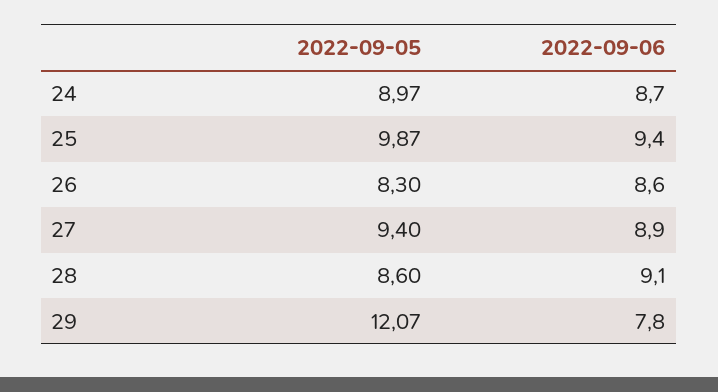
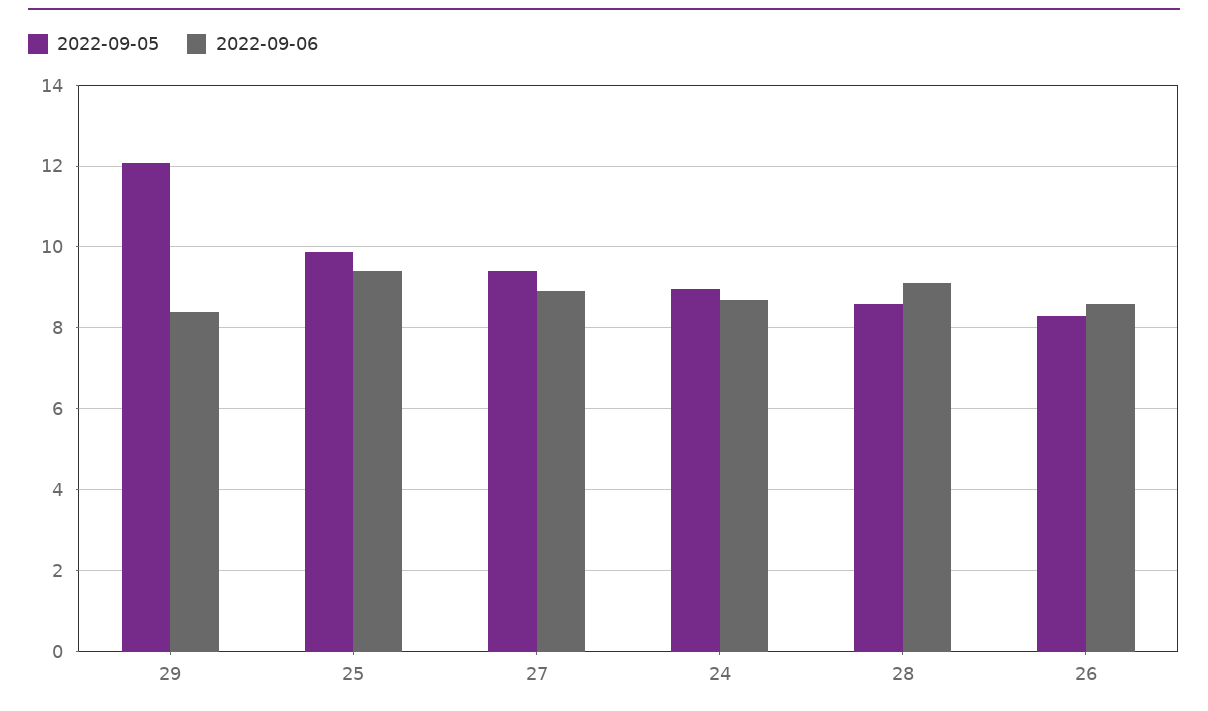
2022-09-06, 29: 7.8 -> 8.4

